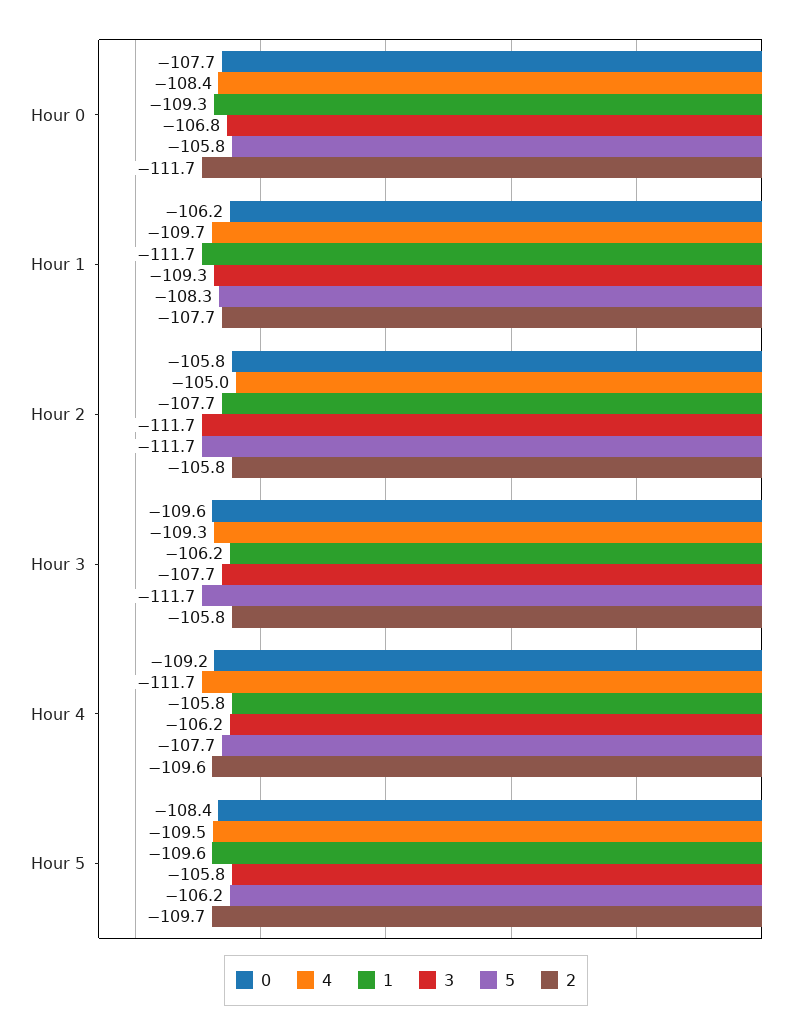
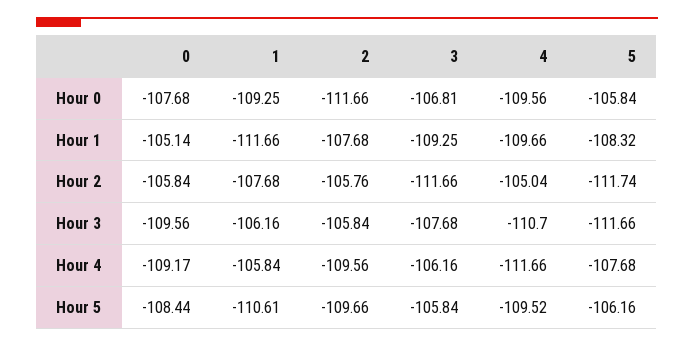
4, Hour 0: -108.4 -> -109.56
0, Hour 1: -106.2 -> -105.14
4, Hour 3: -109.3 -> -110.7
1, Hour 5: -109.6 -> -110.61

